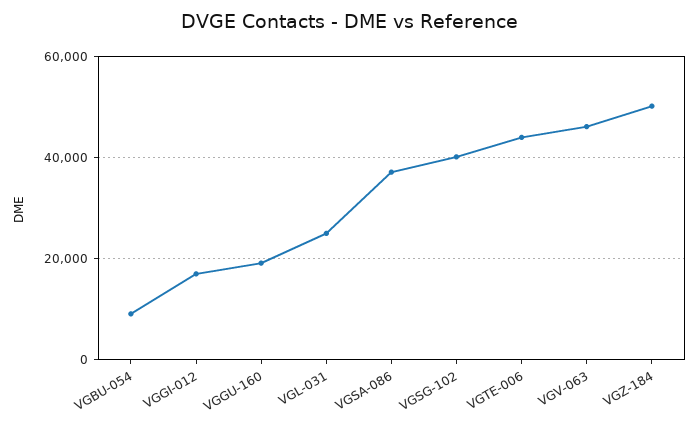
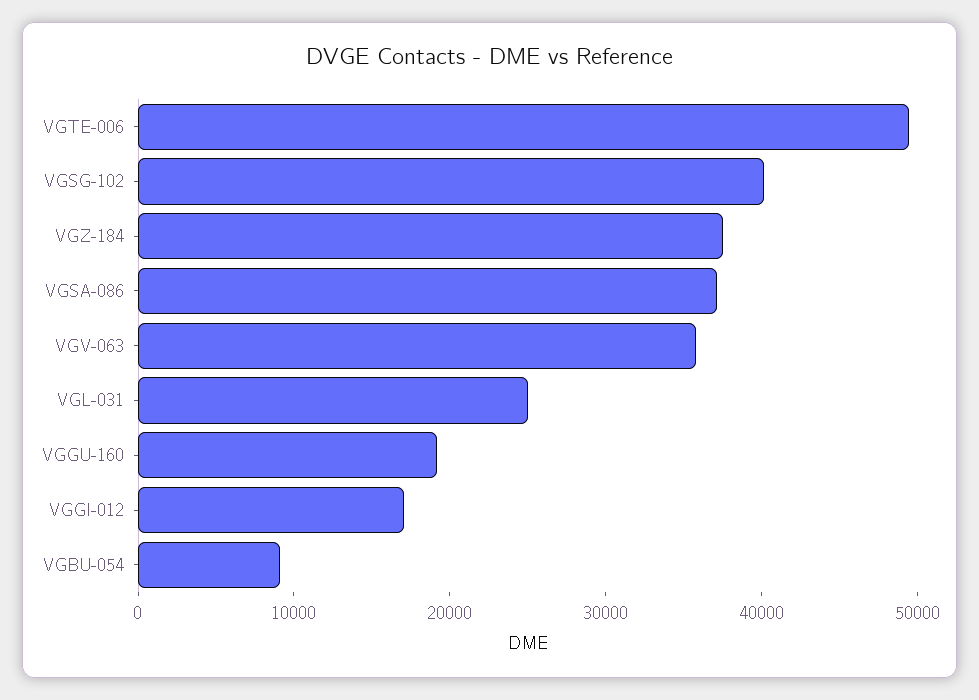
VGTE-006: 44000 -> 50000
VGV-063: 46000 -> 36000
VGZ-184: 50000 -> 38000

